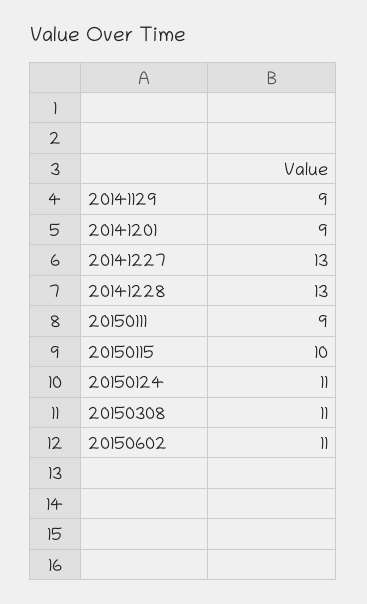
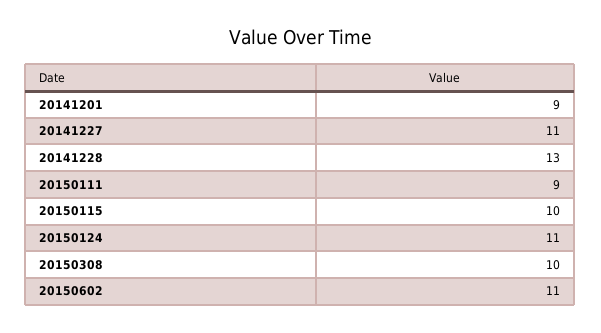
20141129: 9 -> none
20141227: 13 -> 11
20150308: 11 -> 10

